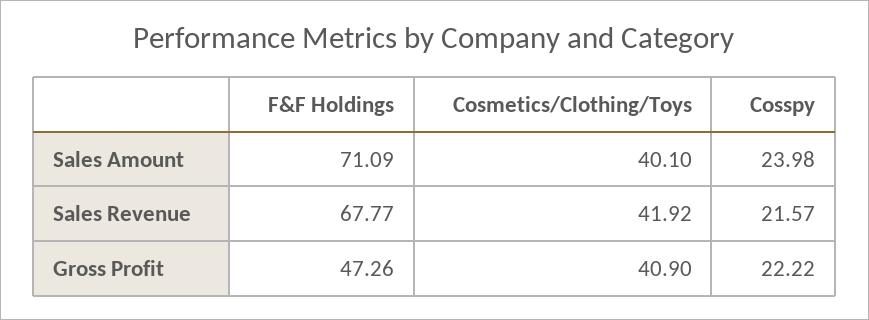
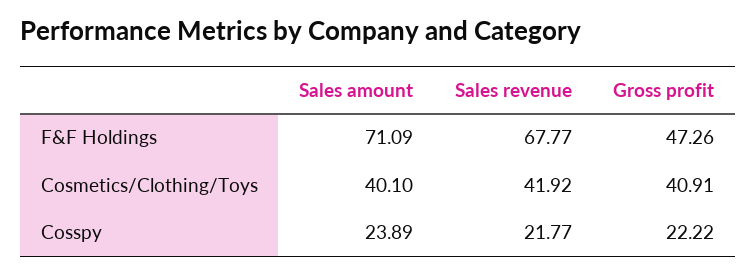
Cosspy, Sales Amount: 23.98 -> 23.89
Cosspy, Sales Revenue: 21.57 -> 21.77
Cosmetics/Clothing/Toys, Gross Profit: 40.9 -> 40.91

